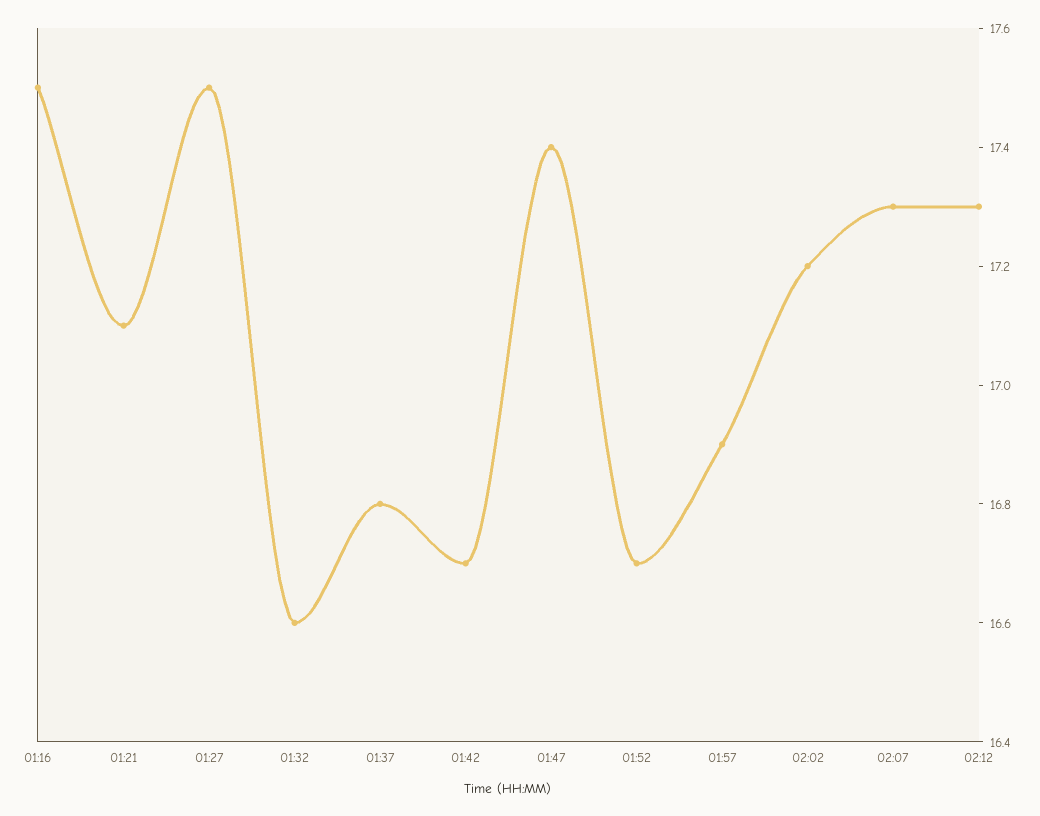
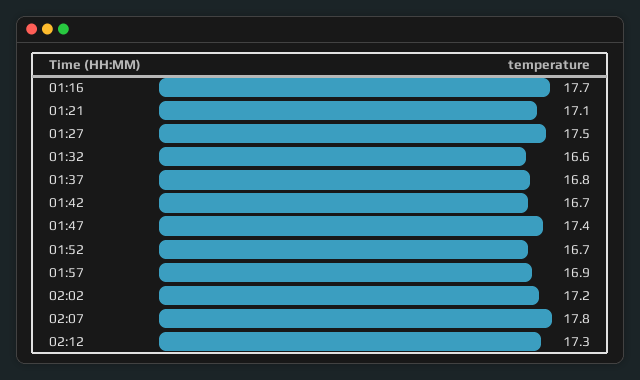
01:16: 17.5 -> 17.7
02:07: 17.3 -> 17.8

